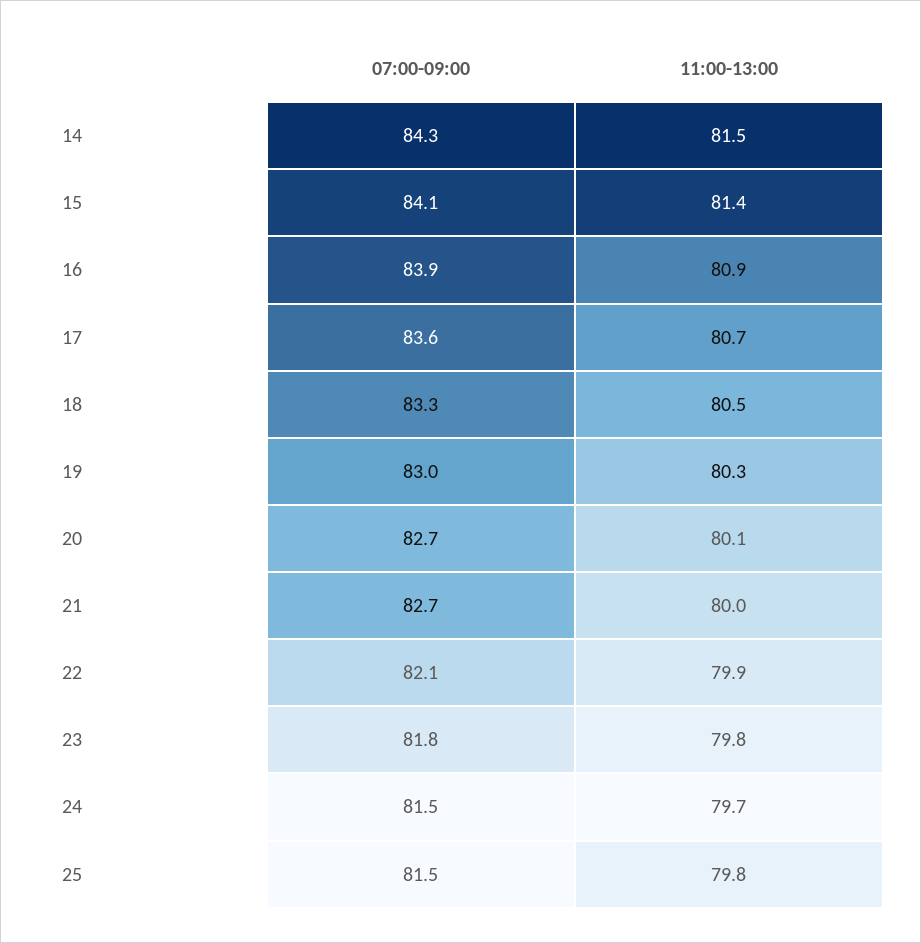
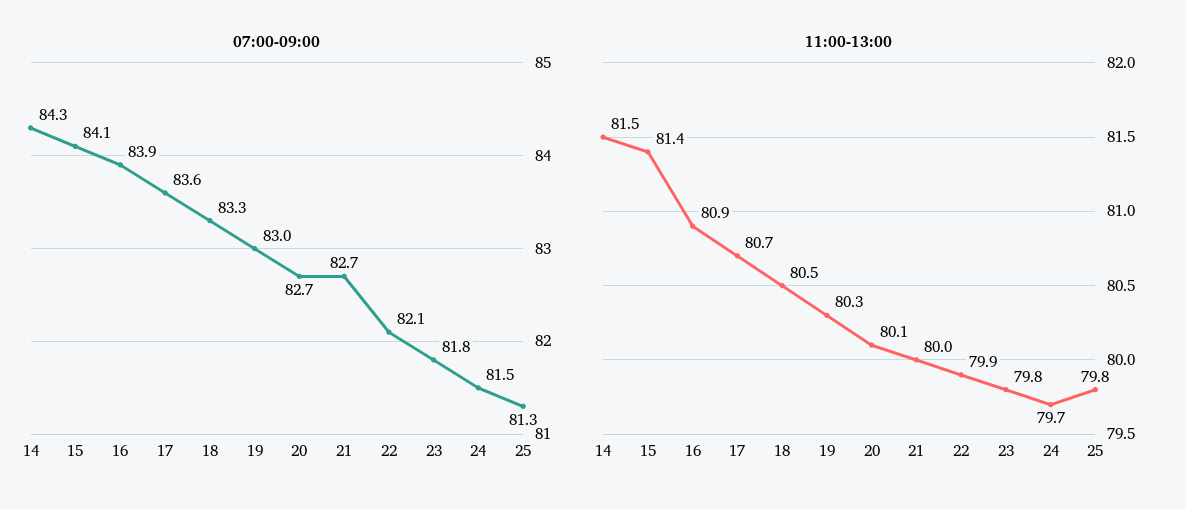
07:00-09:00, 25: 81.5 -> 81.3

